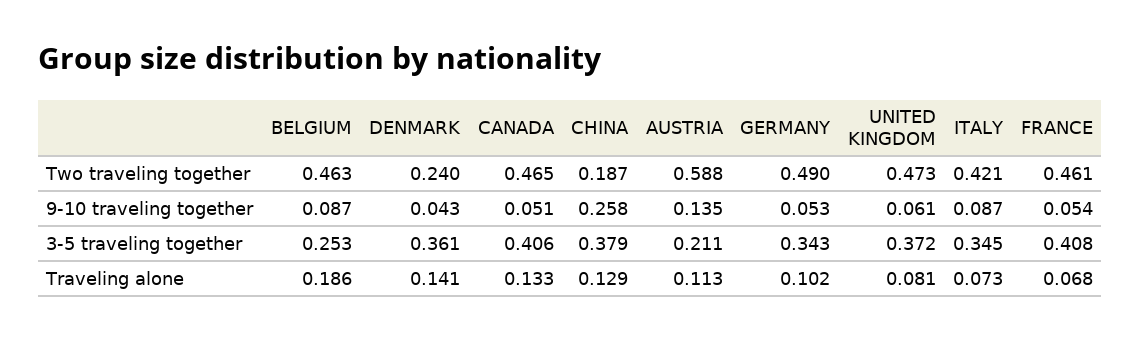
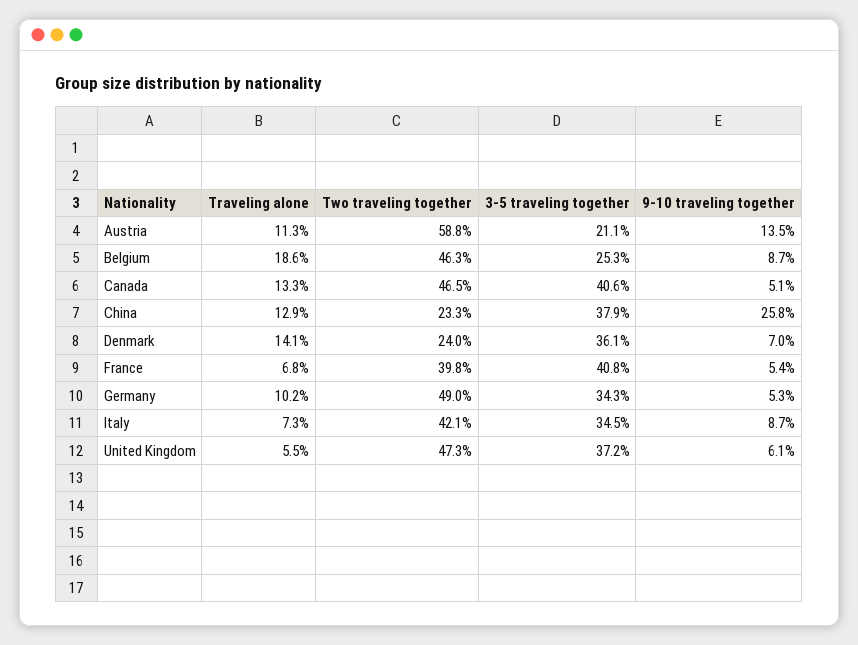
CHINA, Two traveling together: 0.187 -> 0.233
FRANCE, Two traveling together: 0.461 -> 0.398
DENMARK, 9-10 traveling together: 0.043 -> 0.07
UNITED KINGDOM, Traveling alone: 0.081 -> 0.055

